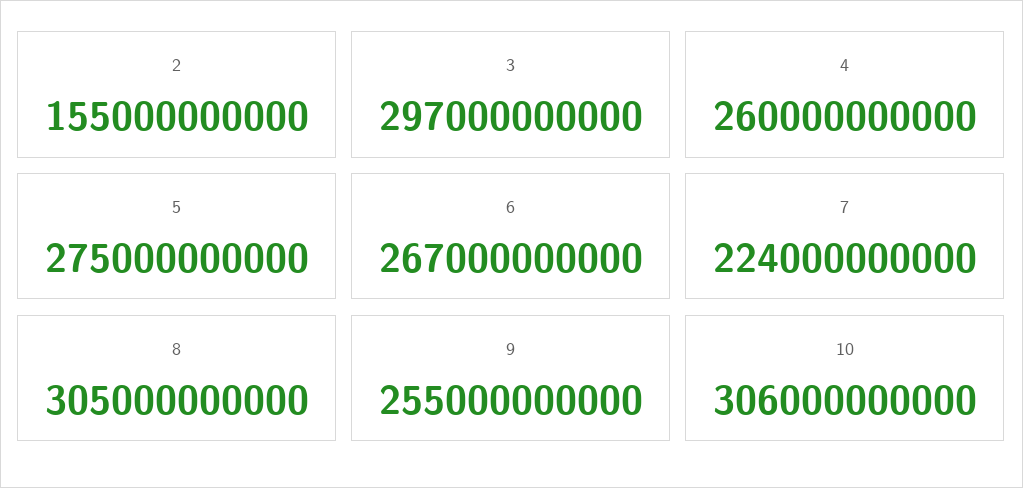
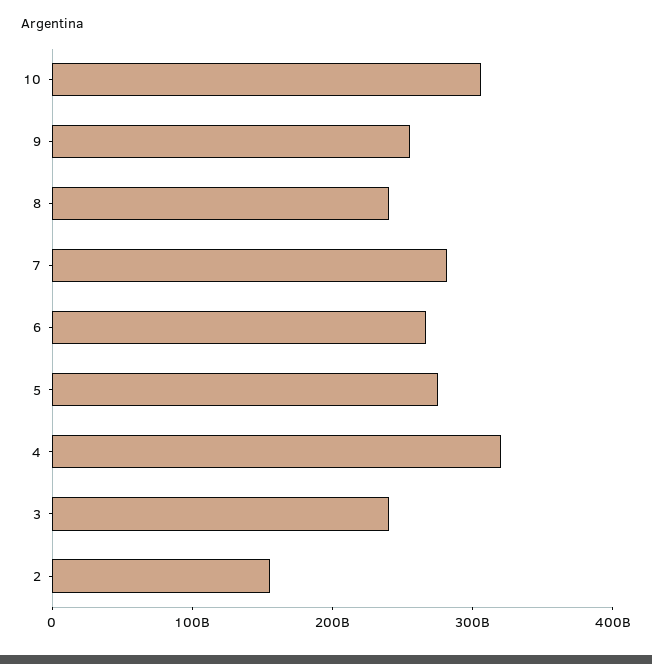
3: 297000000000 -> 240000000000
4: 260000000000 -> 320000000000
7: 224000000000 -> 280000000000
8: 305000000000 -> 240000000000

